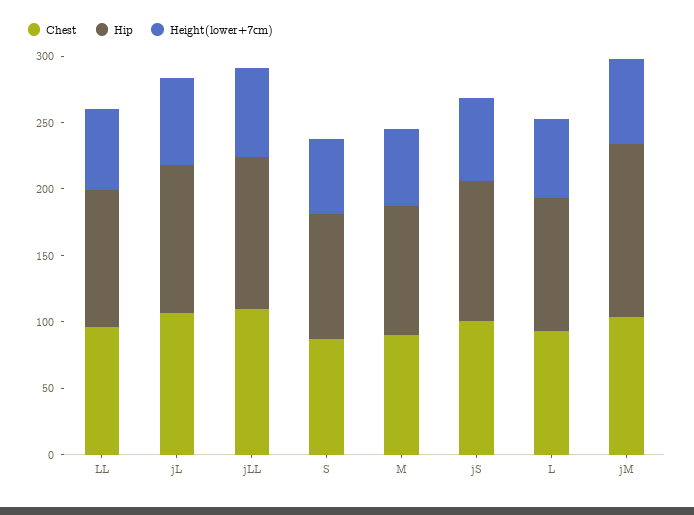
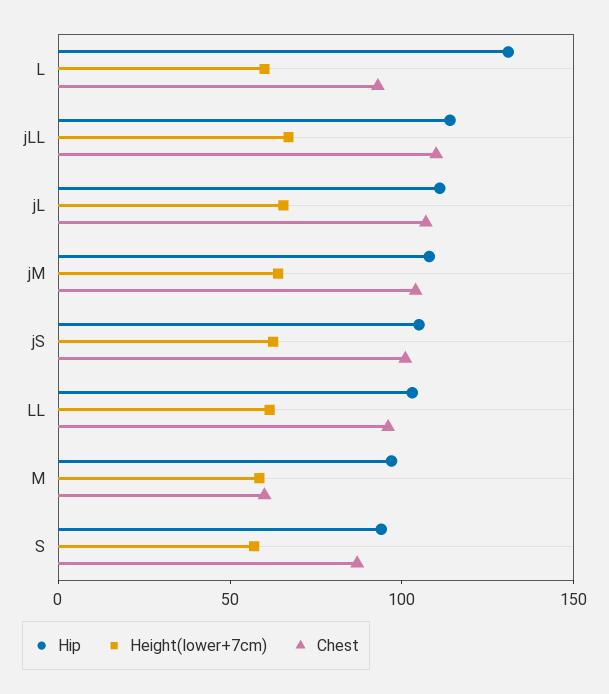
Chest, M: 90 -> 60
Hip, L: 100 -> 130
Hip, jM: 130 -> 110

